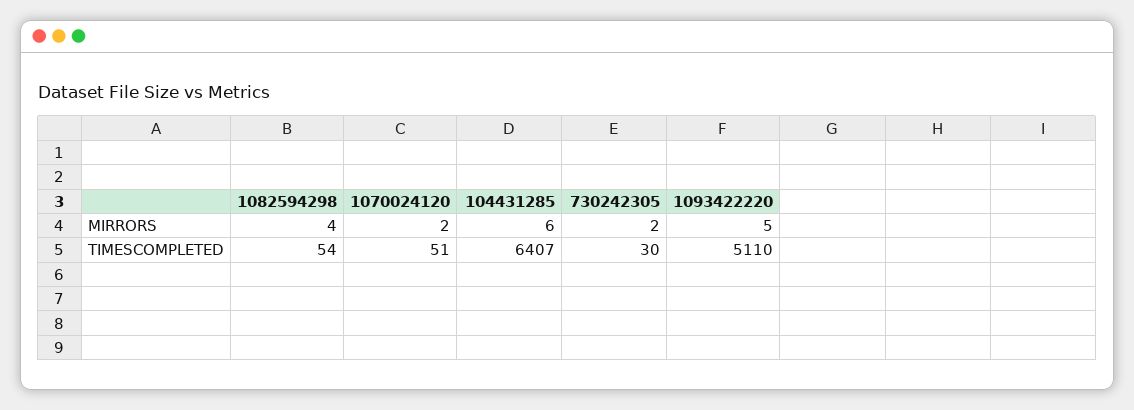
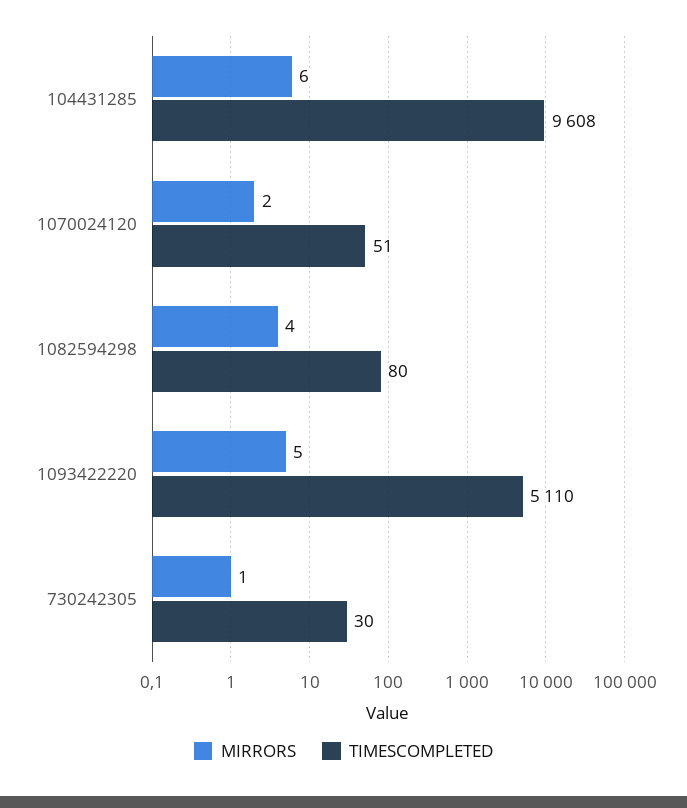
MIRRORS, 730242305: 2 -> 1
TIMESCOMPLETED, 1082594298: 54 -> 80
TIMESCOMPLETED, 104431285: 6407 -> 9608

